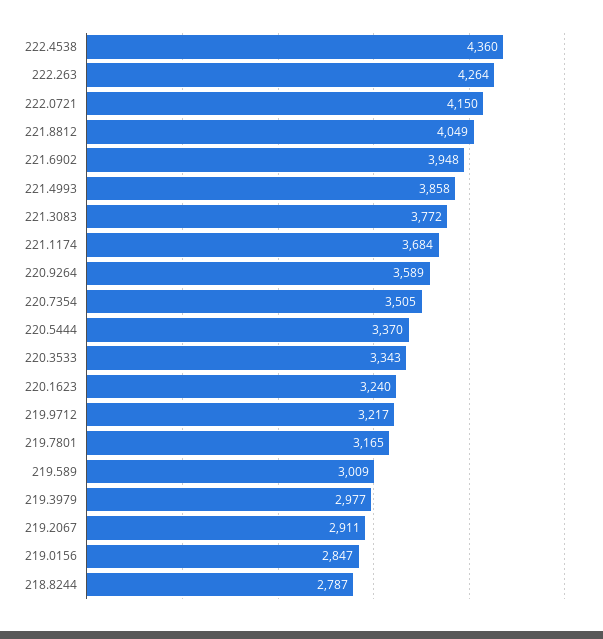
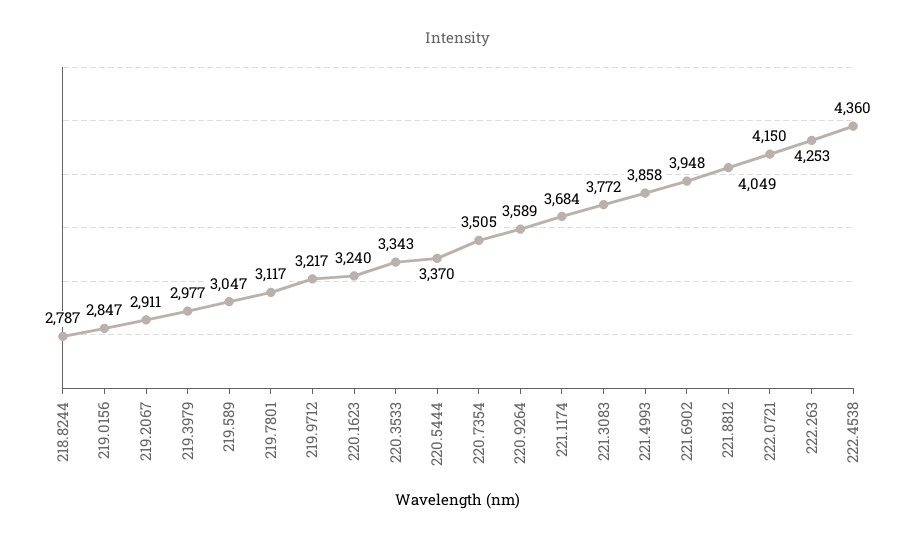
222.263: 4264 -> 4253
219.7801: 3165 -> 3117
219.589: 3009 -> 3047

